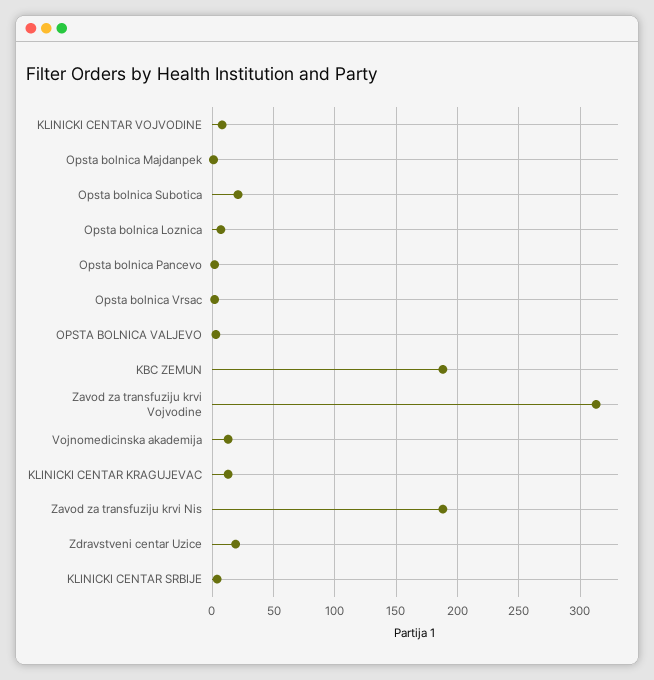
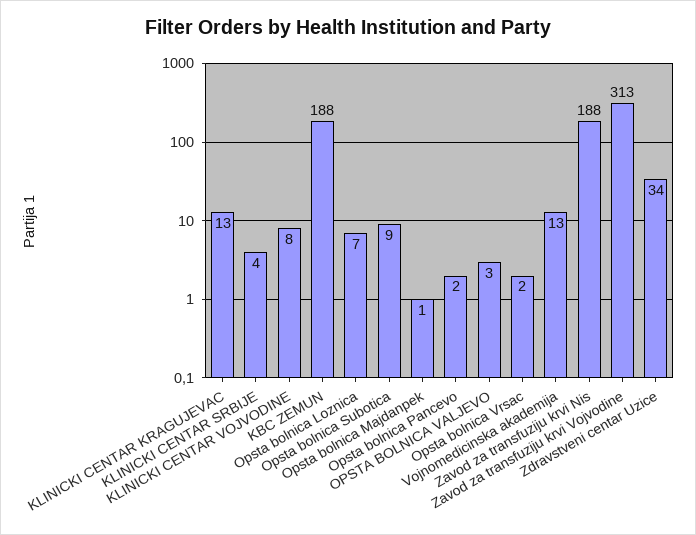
Opsta bolnica Subotica: 20 -> 9
Zdravstveni centar Uzice: 20 -> 34

